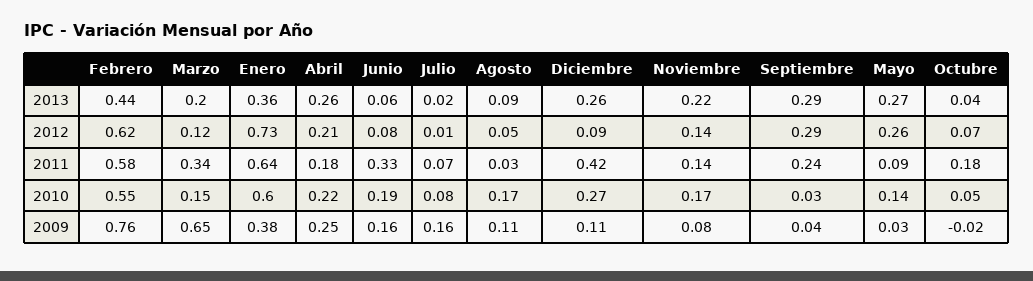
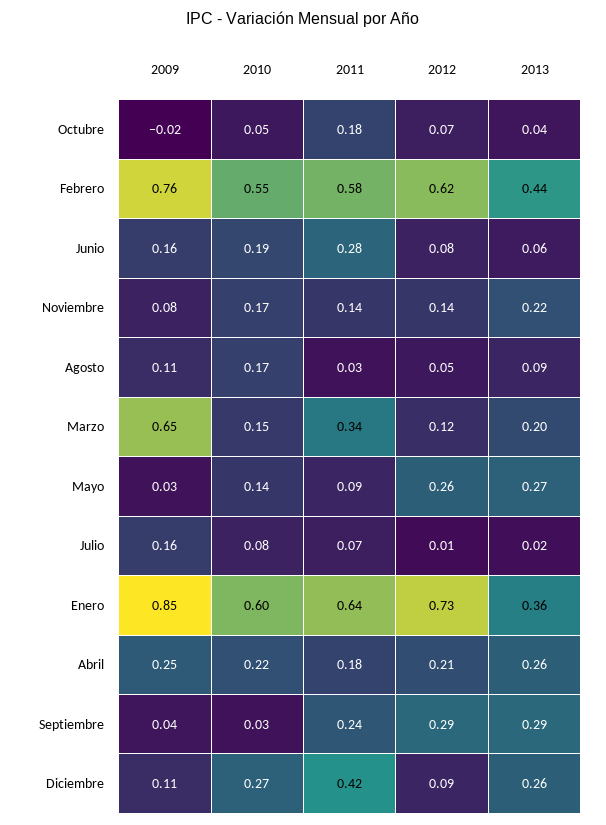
Junio, 2011: 0.33 -> 0.28
Enero, 2009: 0.38 -> 0.85

